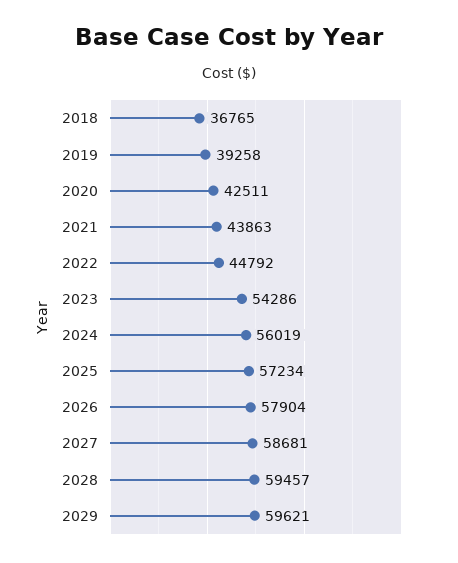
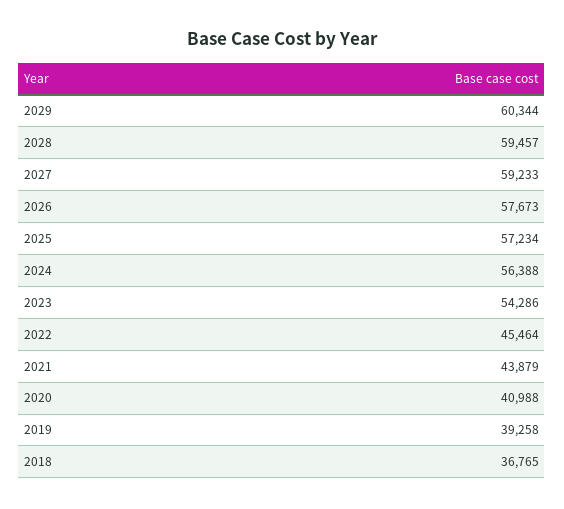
2020: 42511 -> 40988
2021: 43863 -> 43879
2022: 44792 -> 45464
2024: 56019 -> 56388
2026: 57904 -> 57673
2027: 58681 -> 59233
2029: 59621 -> 60344

